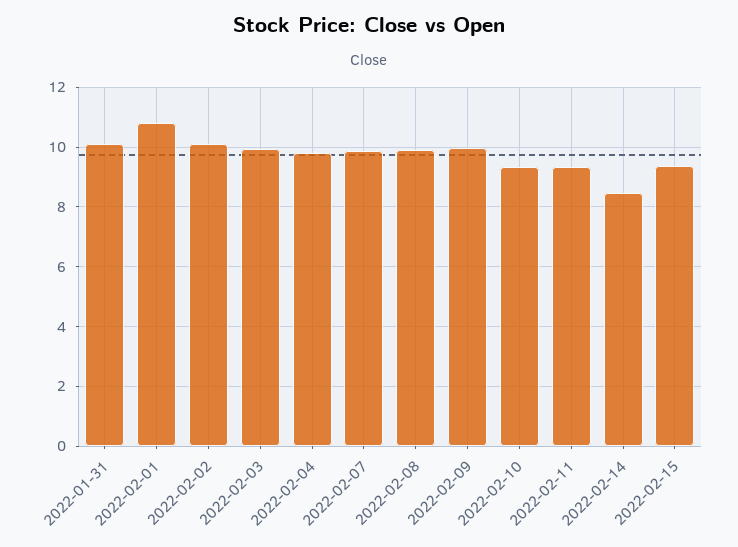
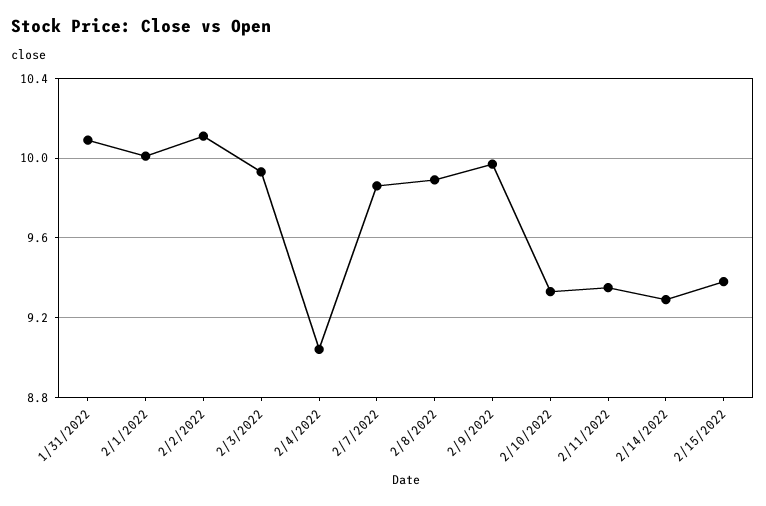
2022-02-01: 10.75 -> 10
2022-02-04: 9.75 -> 9.05
2022-02-14: 8.5 -> 9.3

